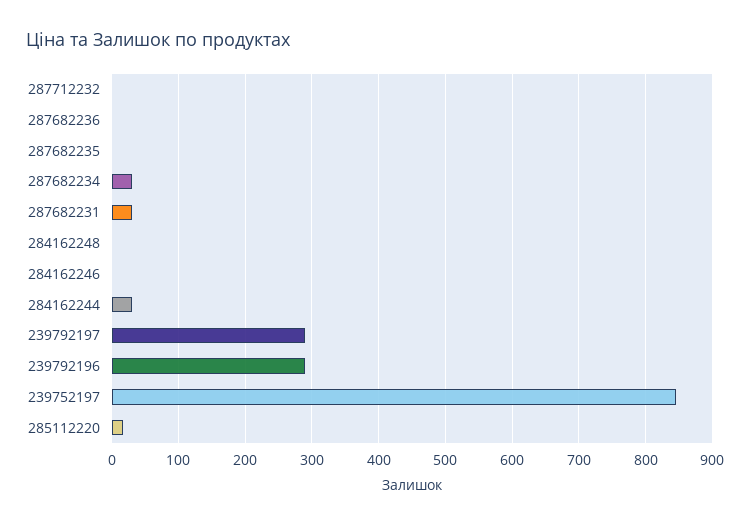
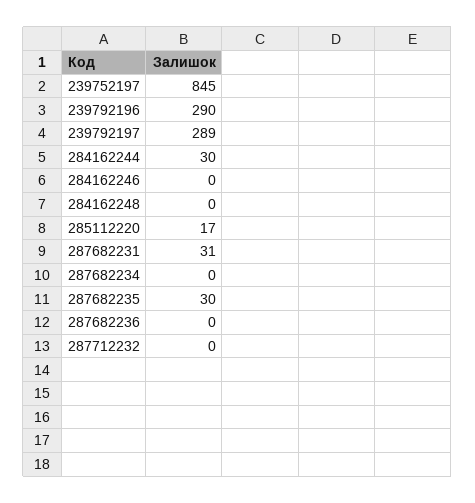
287682235: 0 -> 30
287682234: 30 -> 0

